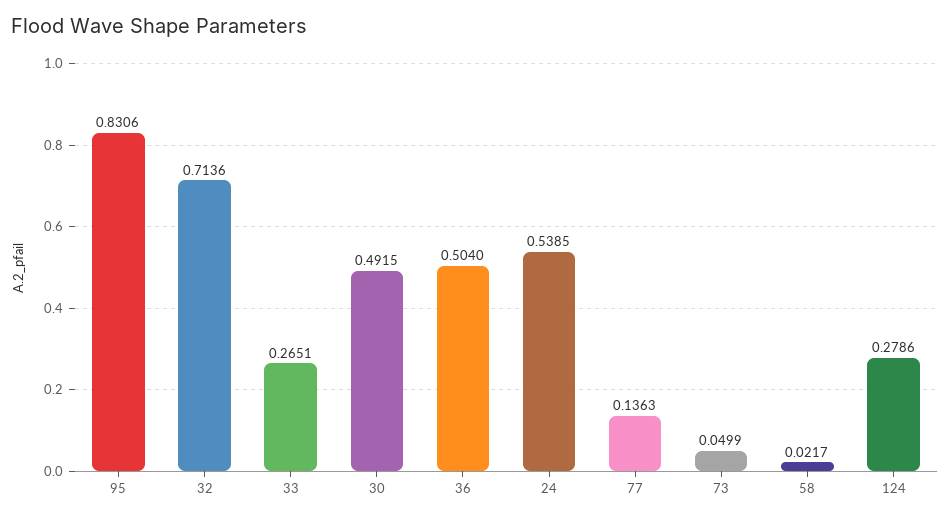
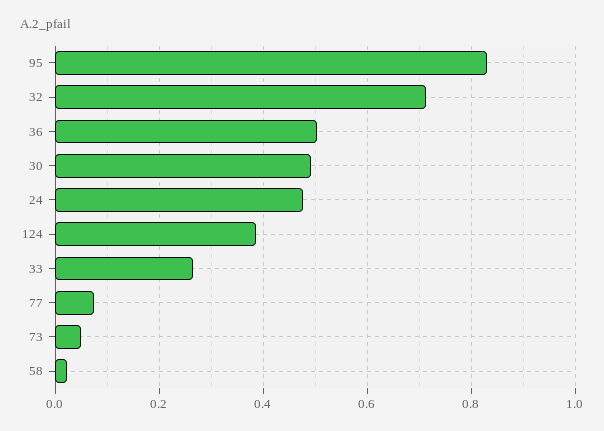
24: 0.5385 -> 0.48
77: 0.1363 -> 0.08
124: 0.2786 -> 0.38

